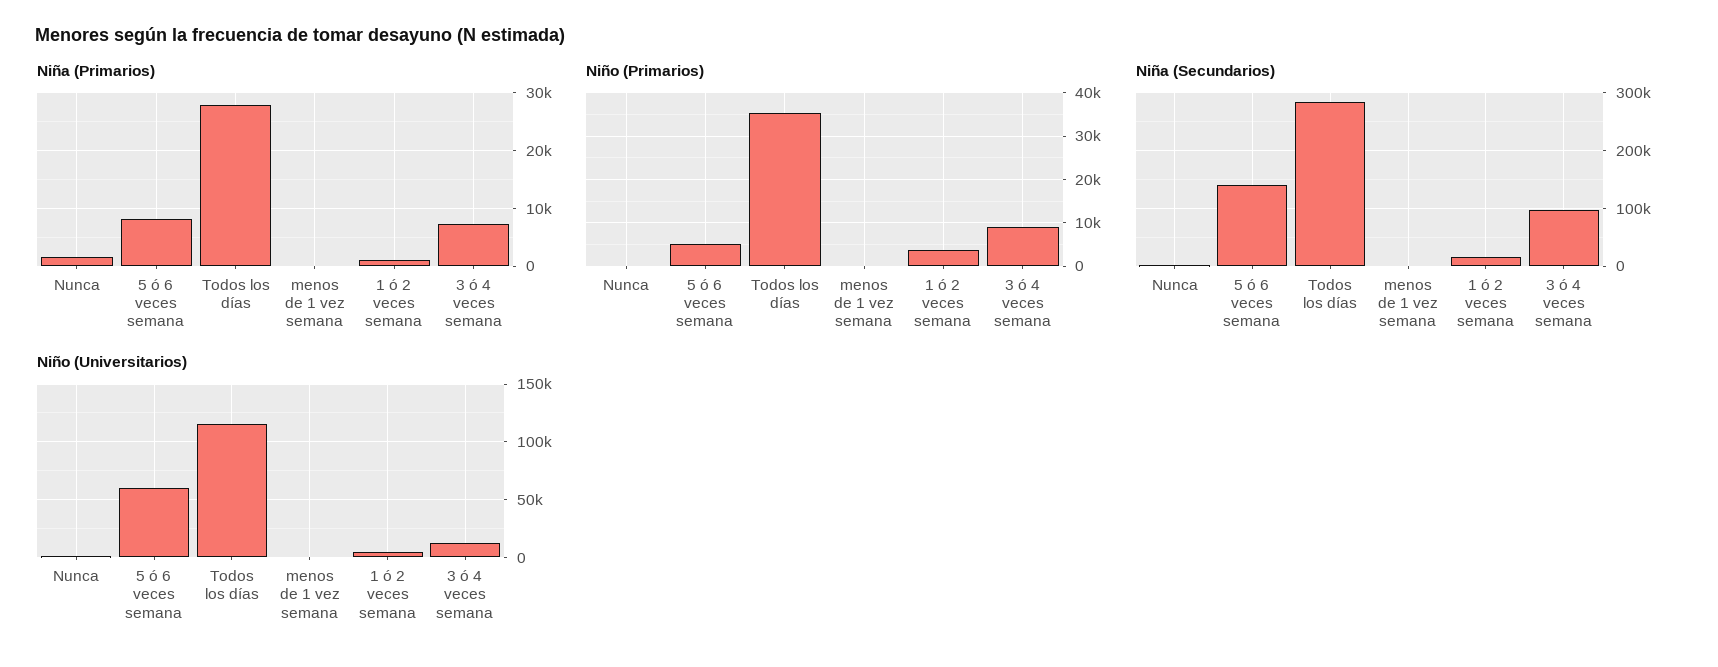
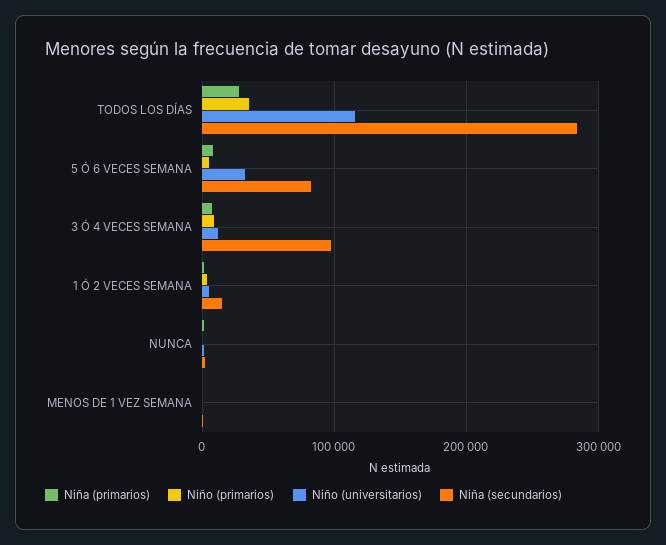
Niña (Secundarios), 5 ó 6 veces semana: 140000 -> 80000
Niño (Universitarios), 5 ó 6 veces semana: 60000 -> 30000

